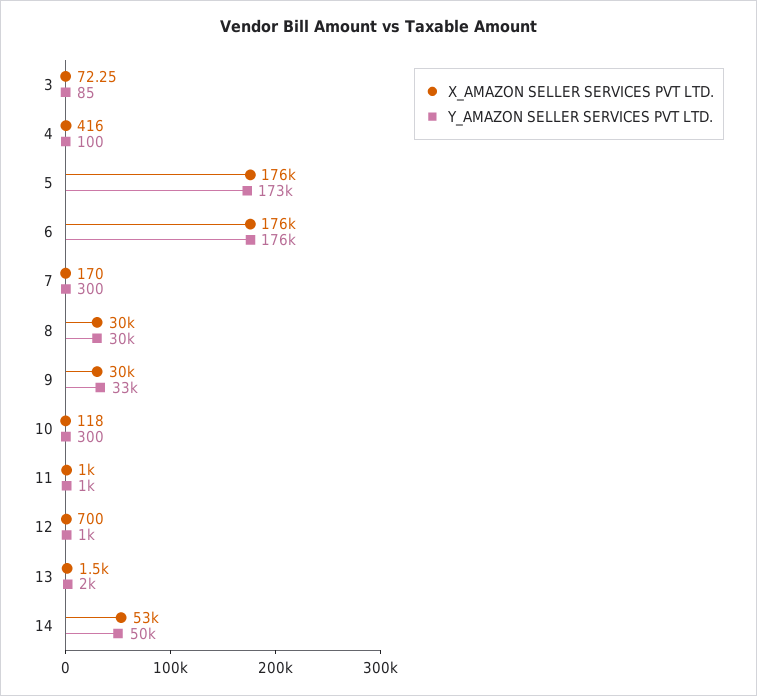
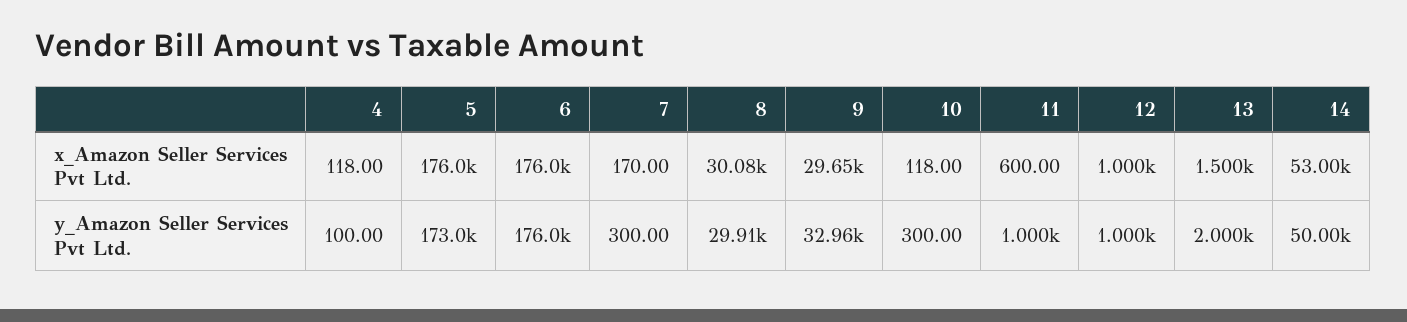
X_AMAZON SELLER SERVICES PVT LTD., 3: 72.25 -> none
Y_AMAZON SELLER SERVICES PVT LTD., 3: 85 -> none
X_AMAZON SELLER SERVICES PVT LTD., 4: 416 -> 118
X_AMAZON SELLER SERVICES PVT LTD., 11: 1000 -> 600
X_AMAZON SELLER SERVICES PVT LTD., 12: 700 -> 1000

